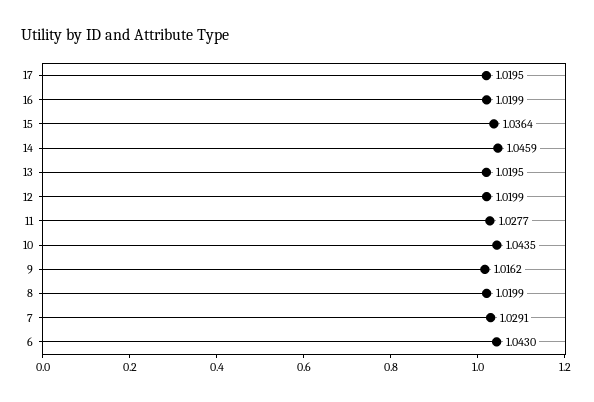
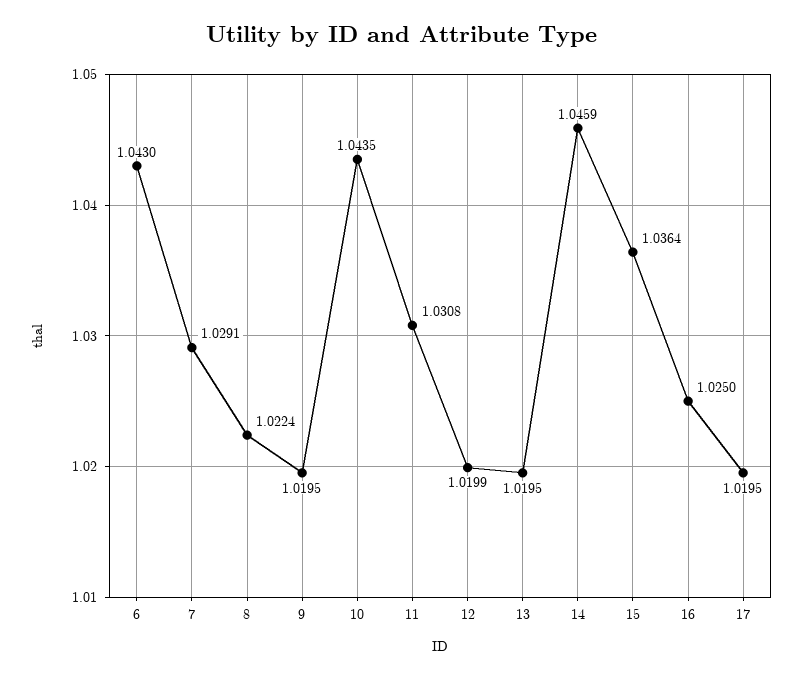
16: 1.0199 -> 1.025
11: 1.0277 -> 1.0308
9: 1.0162 -> 1.0195
8: 1.0199 -> 1.0224

